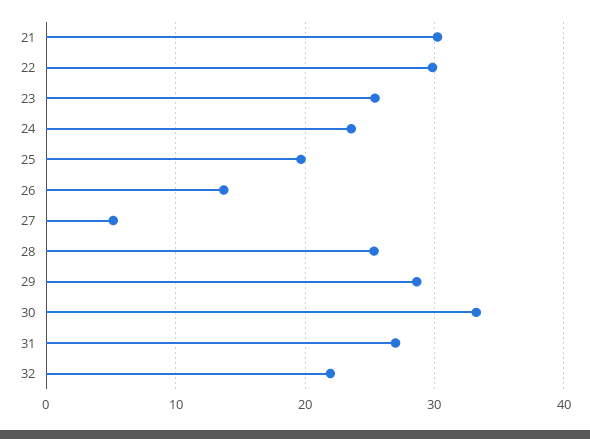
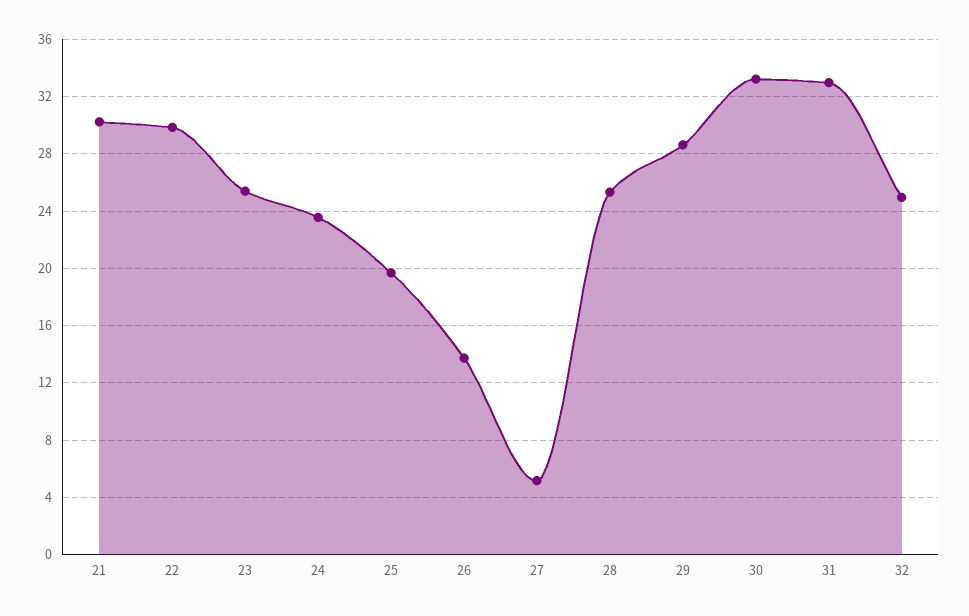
31: 27 -> 33
32: 22 -> 25

